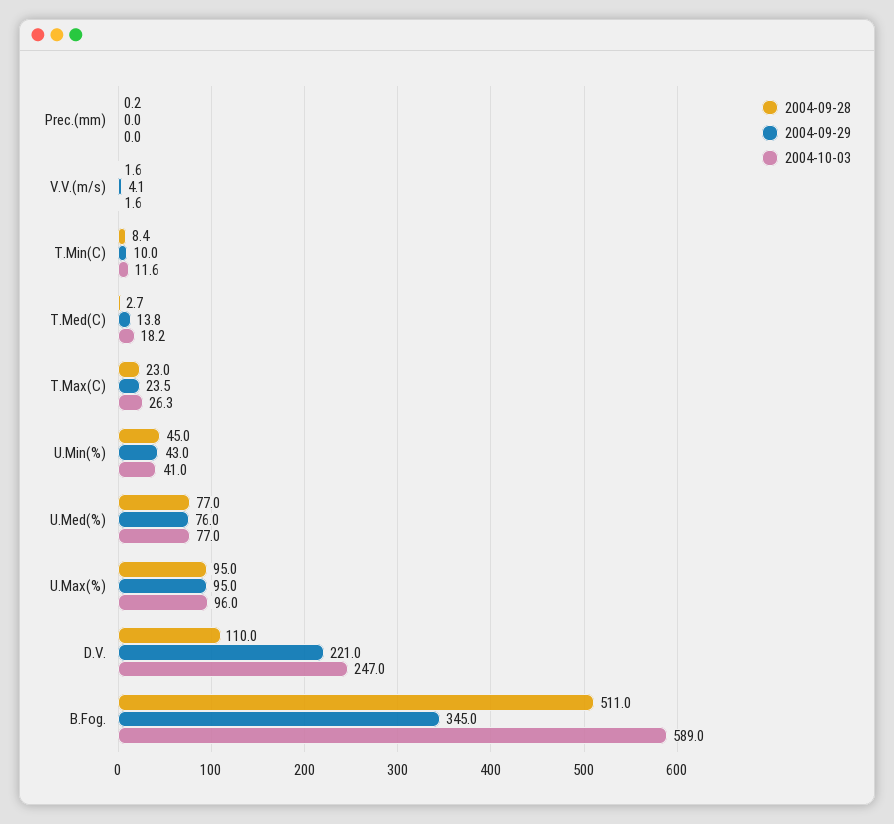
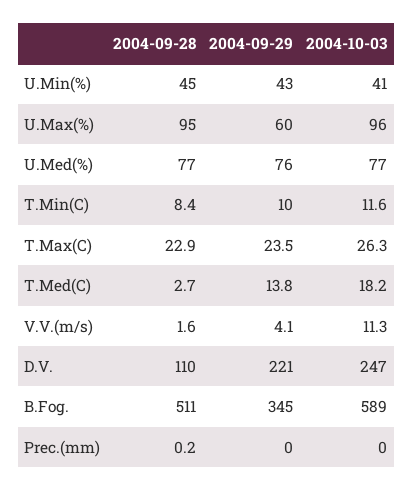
2004-10-03, V.V.(m/s): 1.6 -> 11.3
2004-09-28, T.Max(C): 23 -> 22.9
2004-09-29, U.Max(%): 95 -> 60

